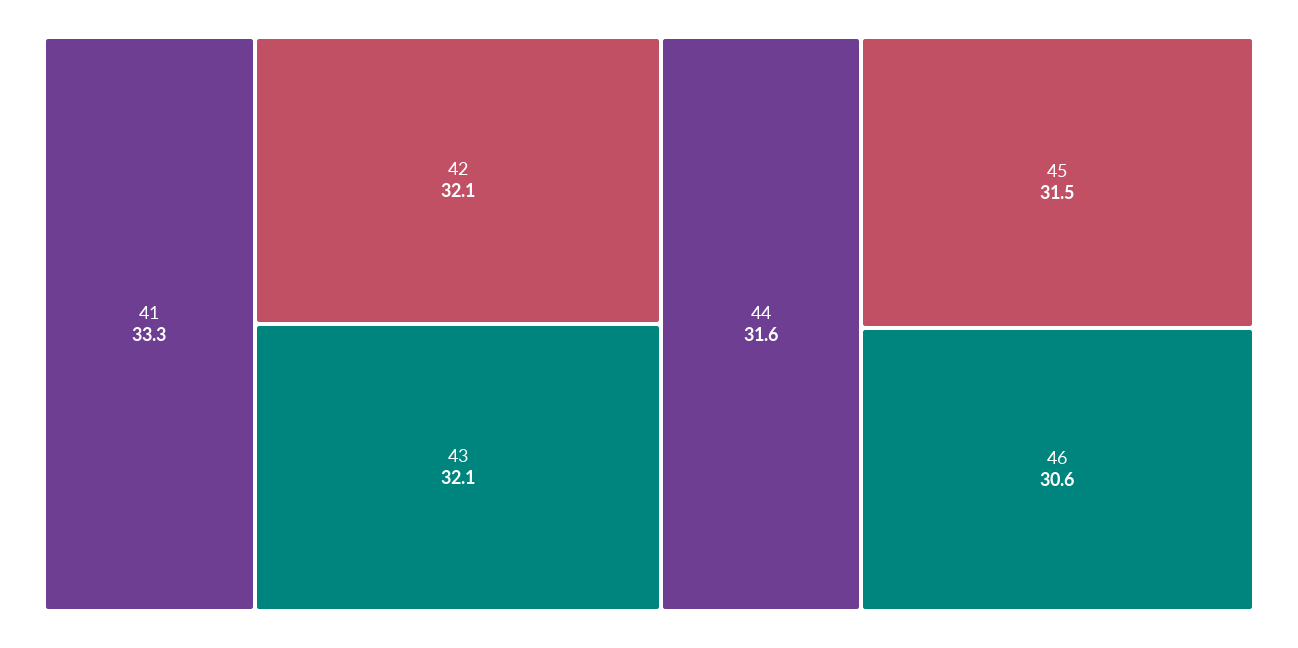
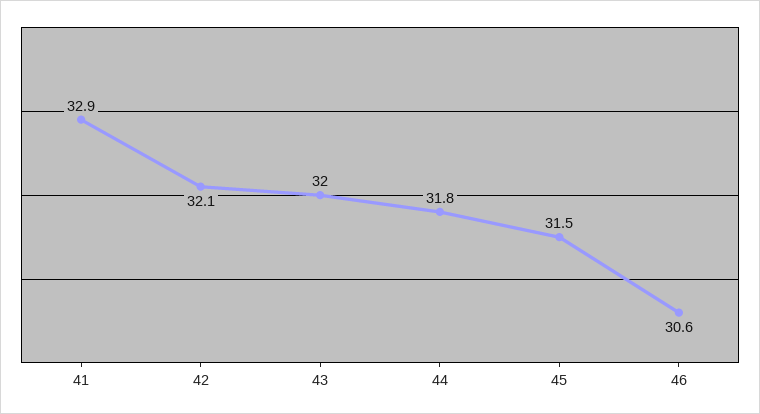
41: 33.3 -> 32.9
43: 32.1 -> 32
44: 31.6 -> 31.8

